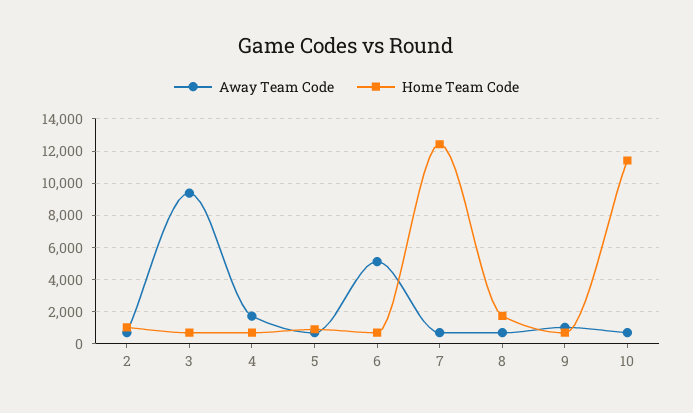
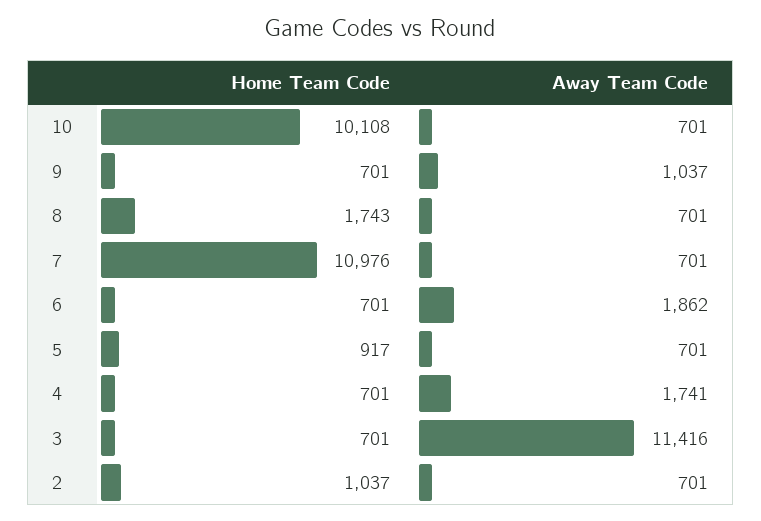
Away Team Code, 3: 9500 -> 11416
Away Team Code, 6: 5000 -> 1862
Home Team Code, 7: 12500 -> 10976
Home Team Code, 10: 11500 -> 10108

